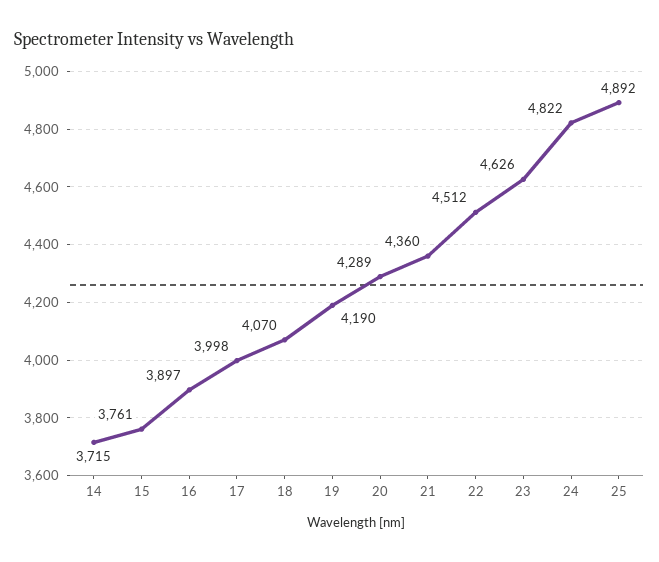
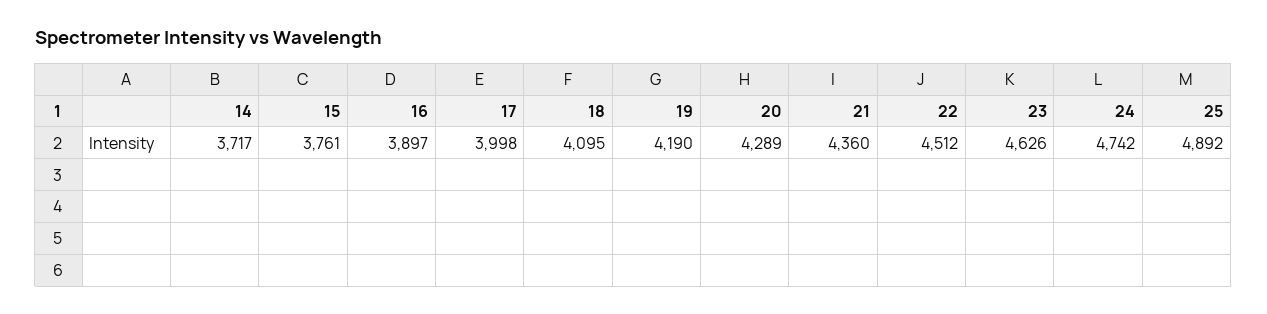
14: 3715 -> 3717
18: 4070 -> 4095
24: 4822 -> 4742

